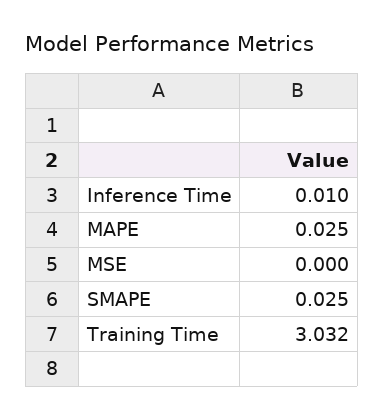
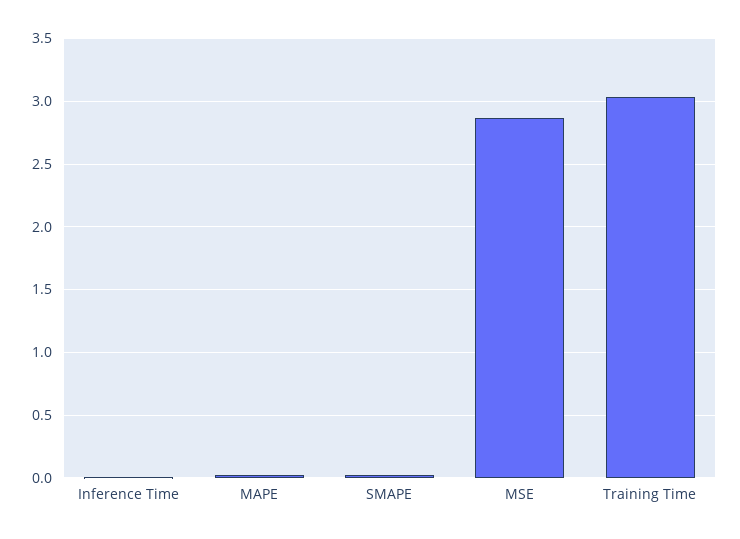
MSE: 0 -> 2.85

